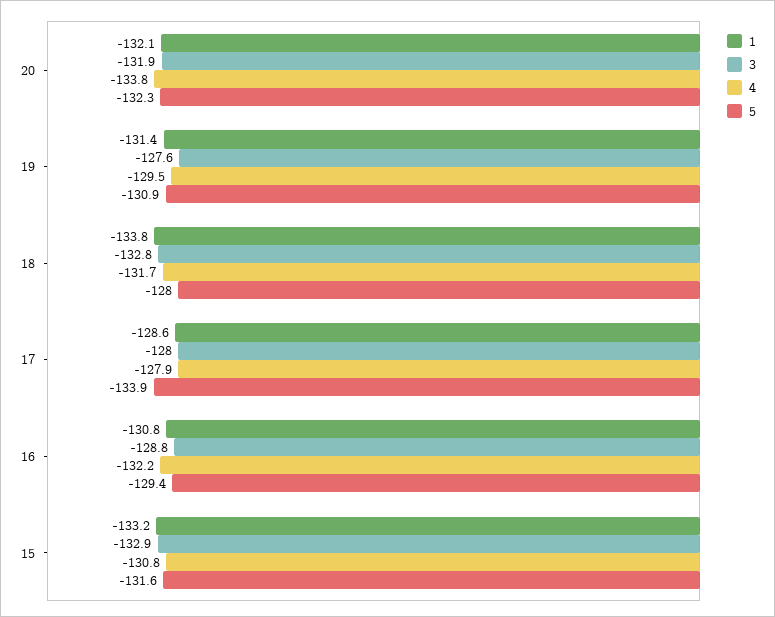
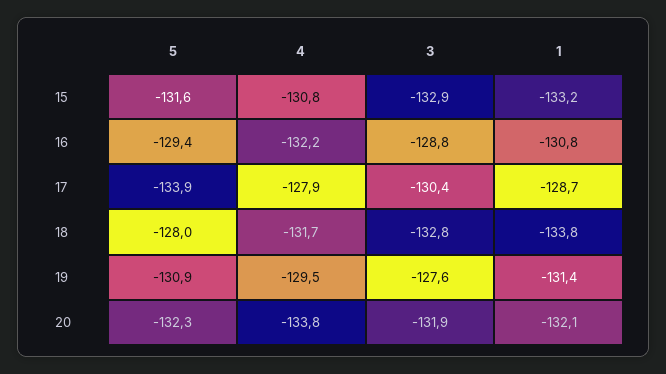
1, 17: -128.6 -> -128.7
3, 17: -128 -> -130.4

